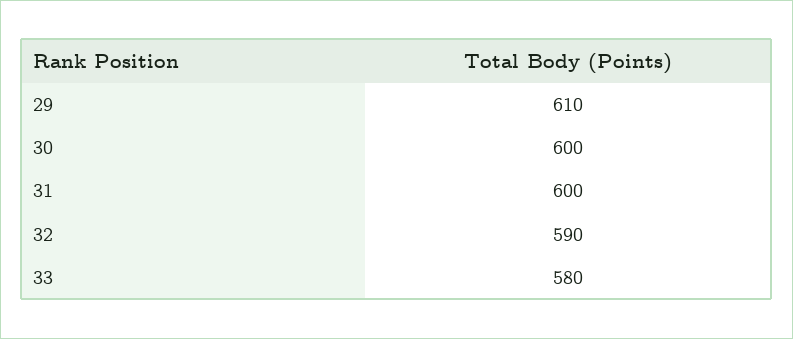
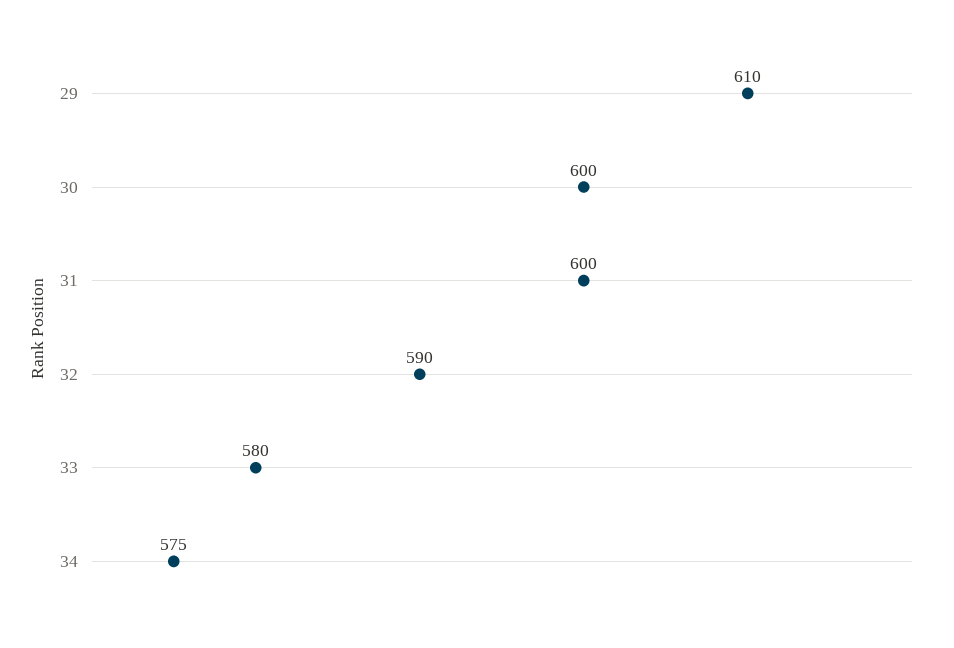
34: none -> 575

